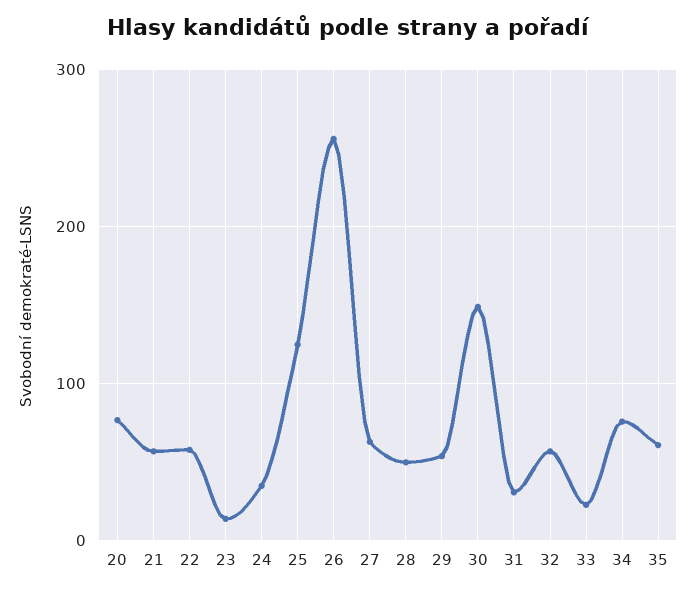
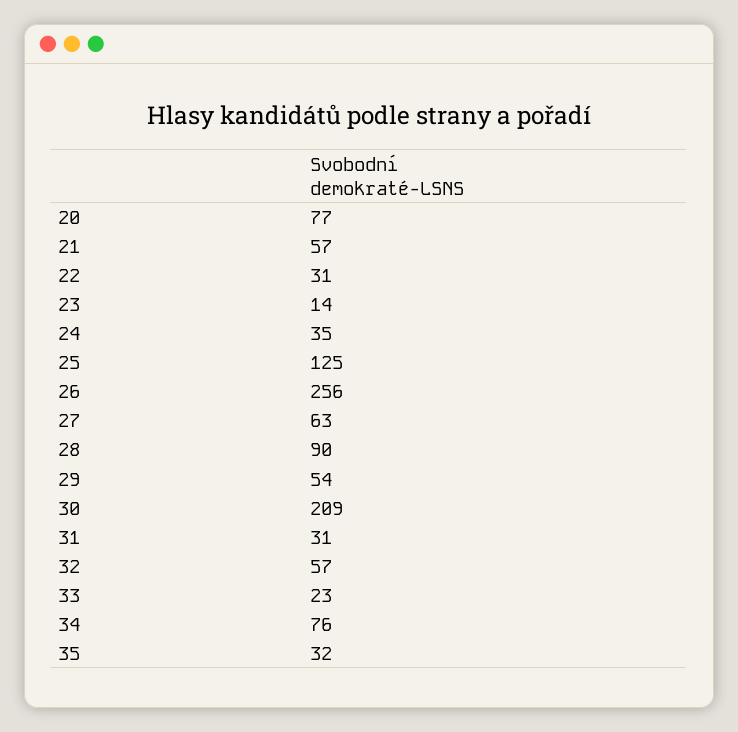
22: 60 -> 31
28: 50 -> 90
30: 150 -> 209
35: 60 -> 32

